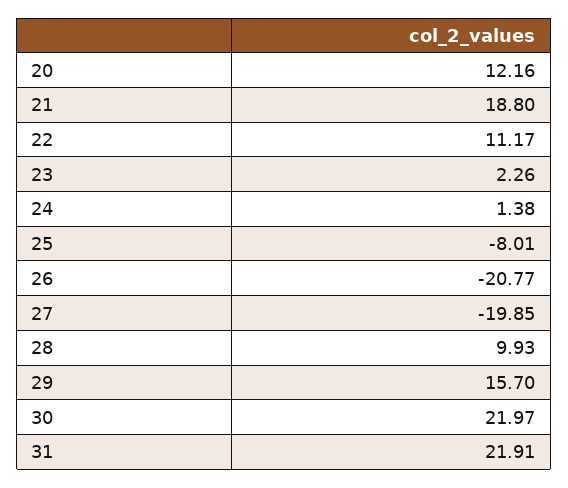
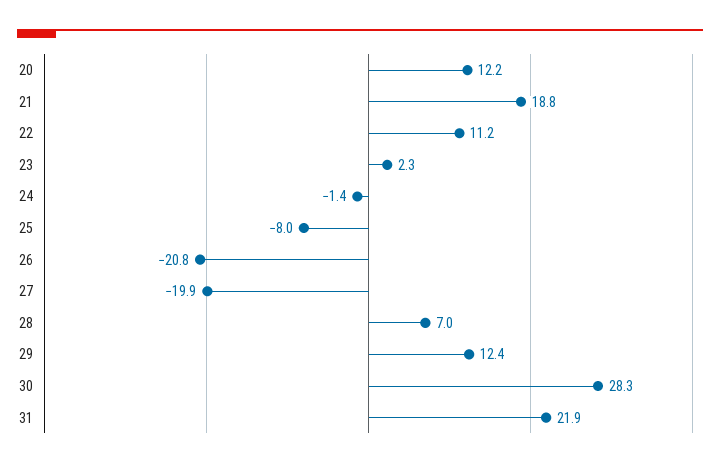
24: 1.38 -> -1.4
28: 9.93 -> 7
29: 15.7 -> 12.4
30: 21.97 -> 28.3

